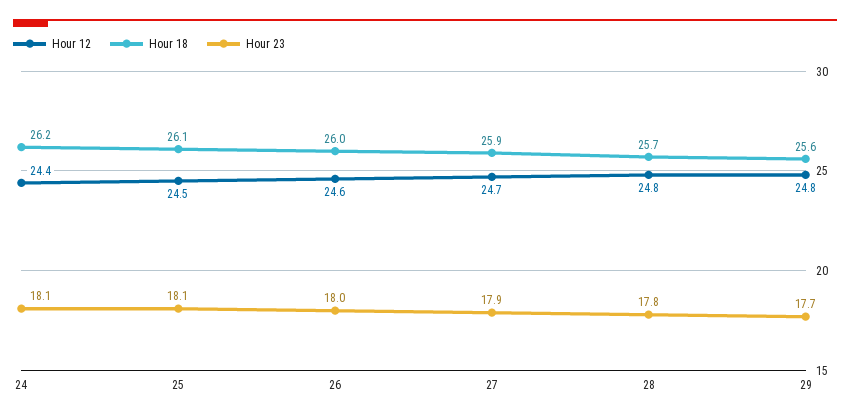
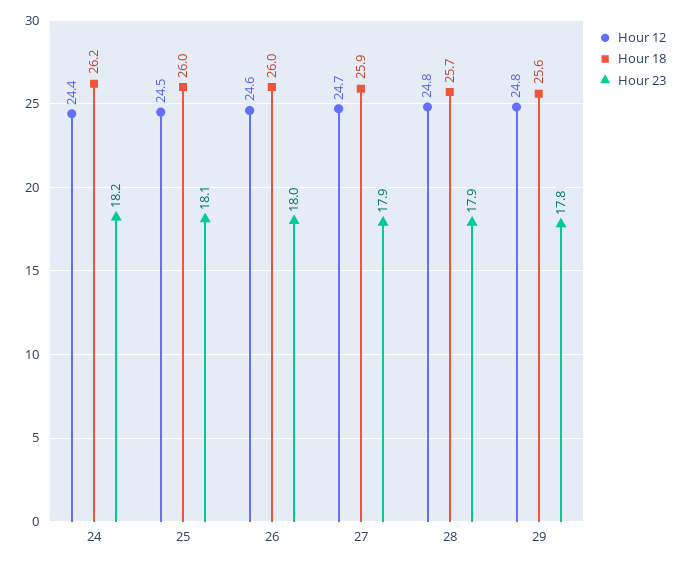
Hour 23, 24: 18.1 -> 18.2
Hour 18, 25: 26.1 -> 26
Hour 23, 28: 17.8 -> 17.9
Hour 23, 29: 17.7 -> 17.8

